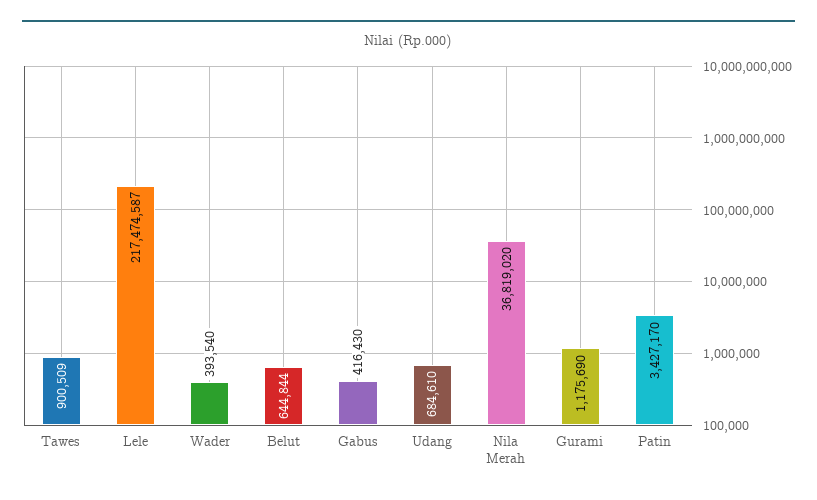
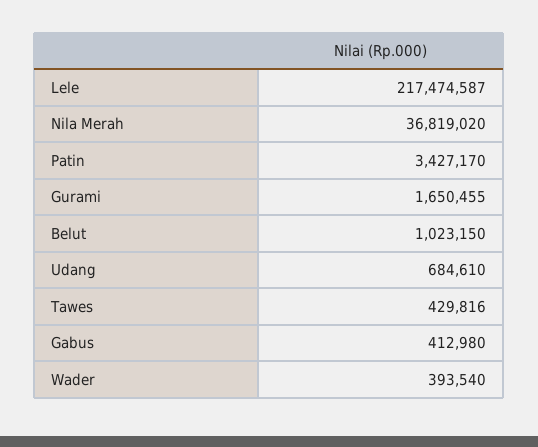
Tawes: 900509 -> 429816
Belut: 644844 -> 1023150
Gabus: 416430 -> 412980
Gurami: 1175690 -> 1650455

